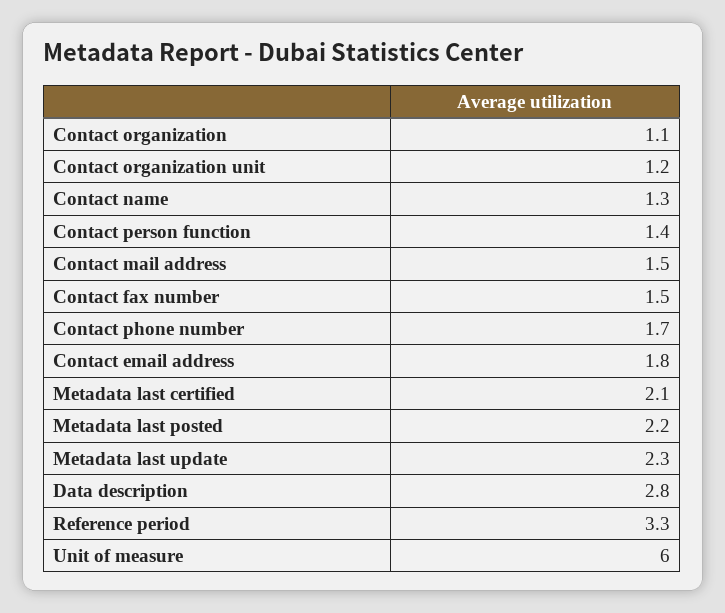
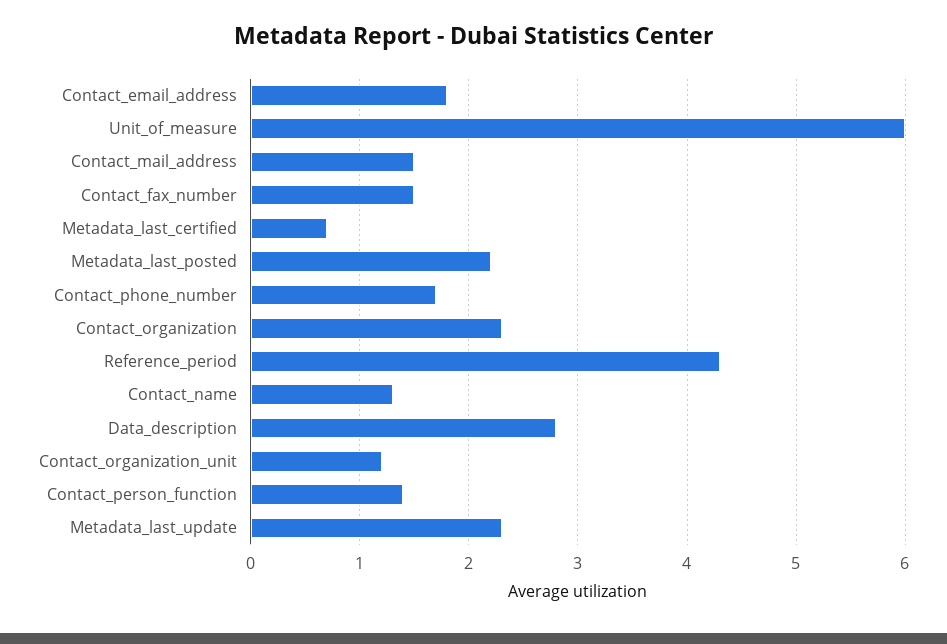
Contact organization: 1.1 -> 2.3
Metadata last certified: 2.1 -> 0.7
Reference period: 3.3 -> 4.3

